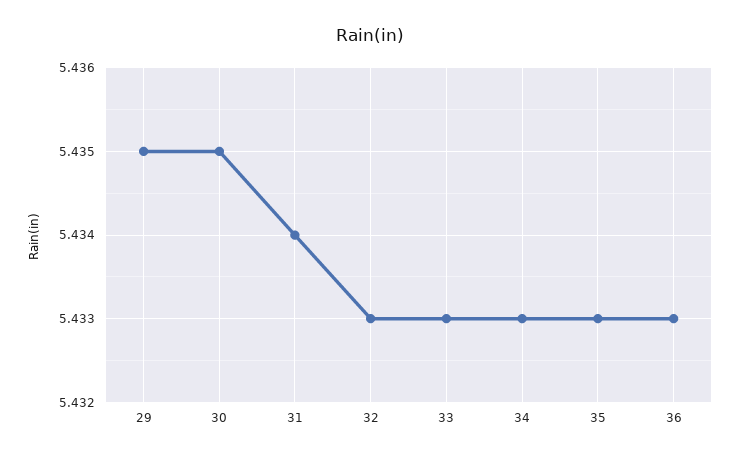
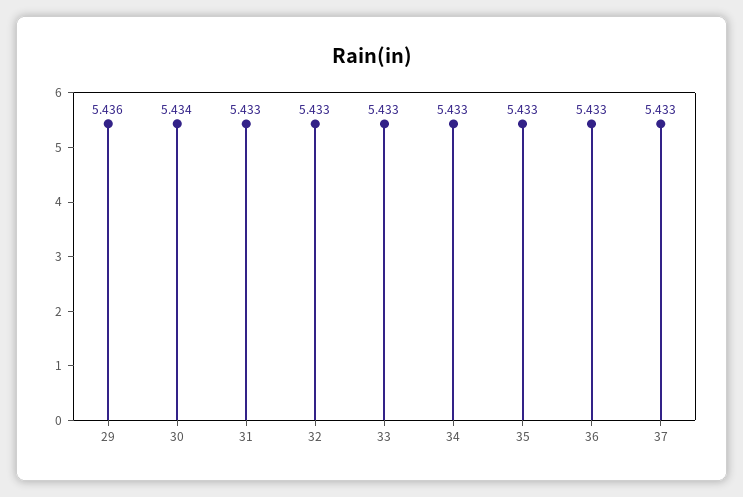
29: 5.435 -> 5.436
30: 5.435 -> 5.434
31: 5.434 -> 5.433
37: none -> 5.433

